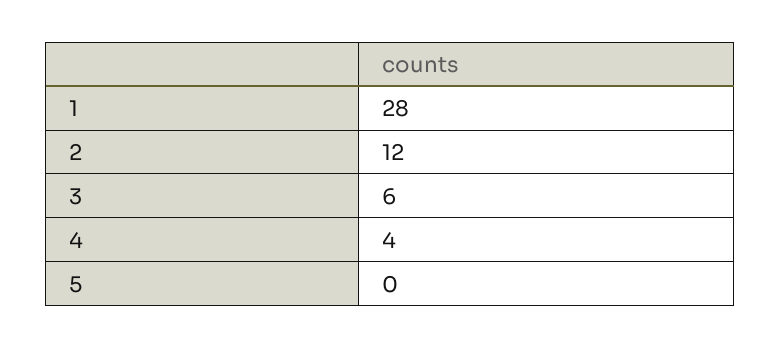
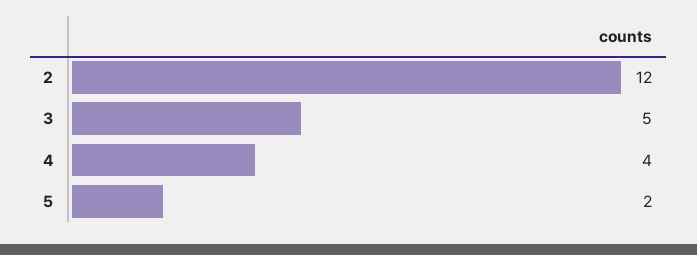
1: 28 -> none
3: 6 -> 5
5: 0 -> 2

